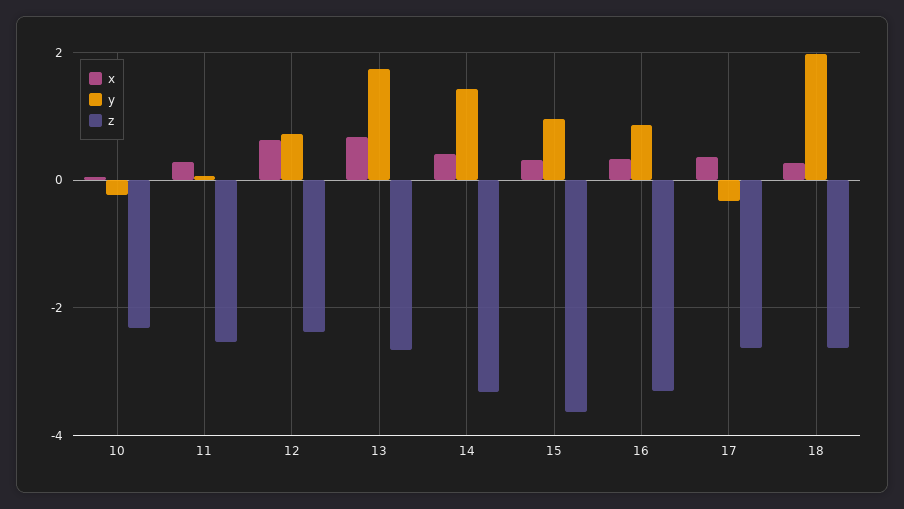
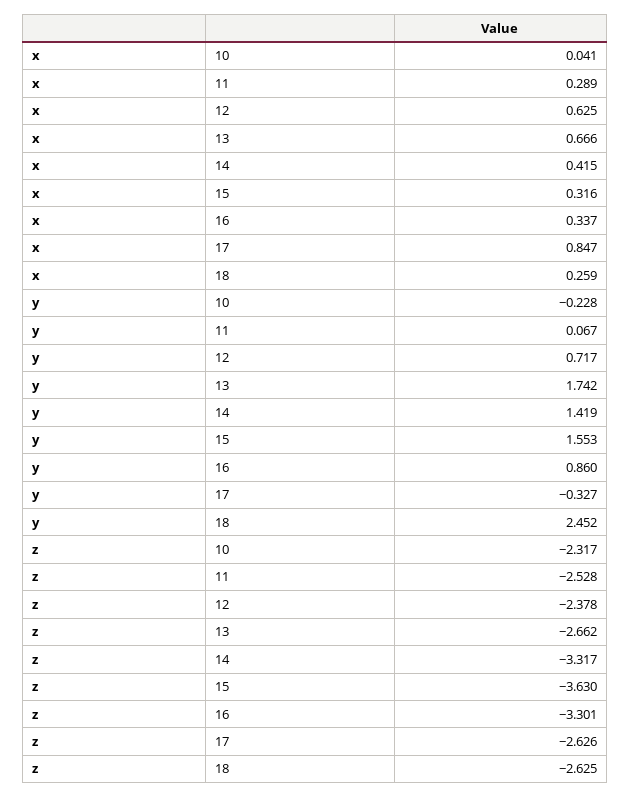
y, 15: 1 -> 1.553
x, 17: 0.4 -> 0.847
y, 18: 2 -> 2.452

